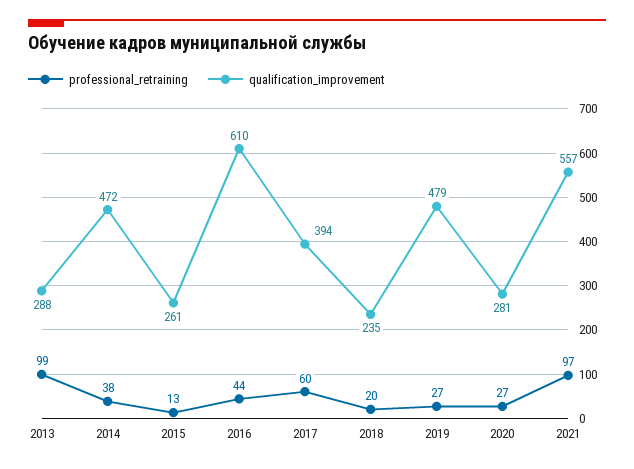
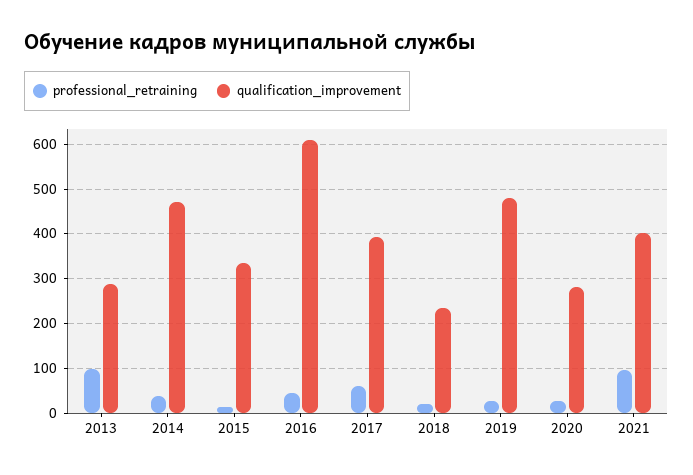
qualification_improvement, 2015: 261 -> 340
qualification_improvement, 2021: 557 -> 400

